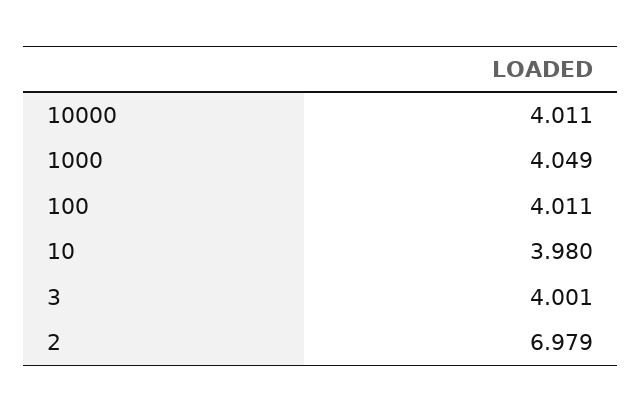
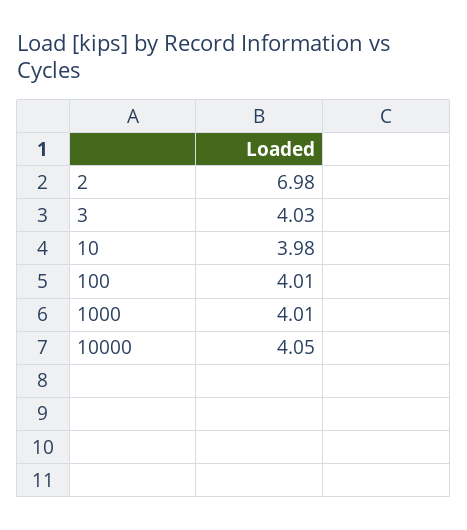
10000: 4.011 -> 4.05
1000: 4.049 -> 4.01
3: 4.001 -> 4.03

